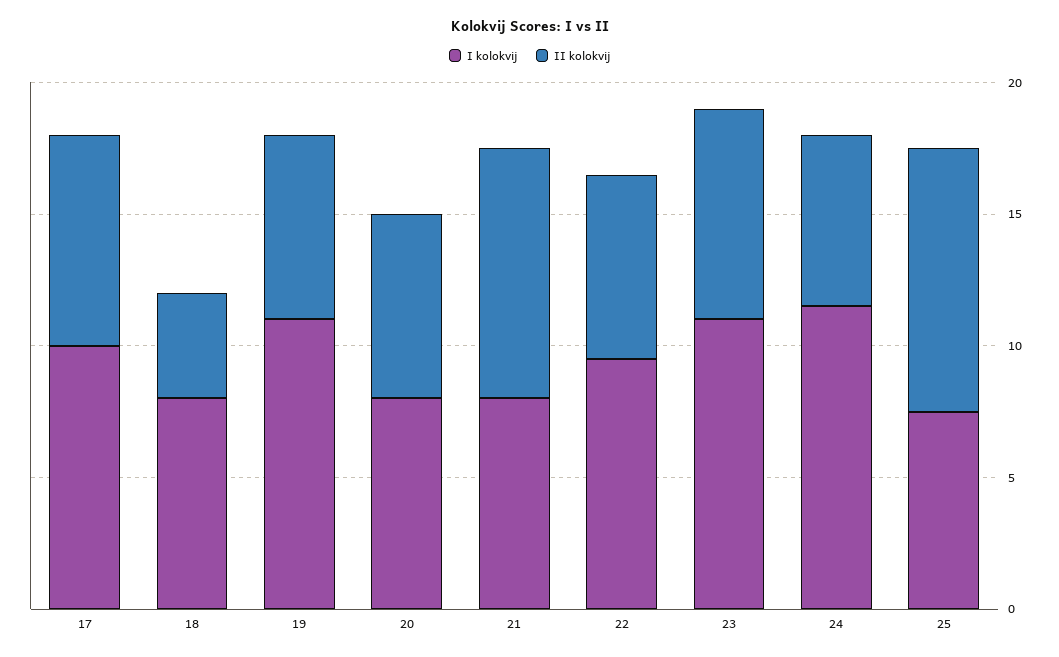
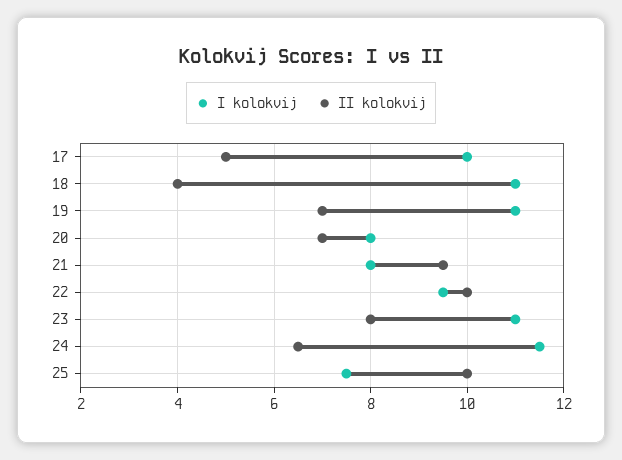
II kolokvij, 17: 8 -> 5
I kolokvij, 18: 8 -> 11
II kolokvij, 22: 7 -> 10

